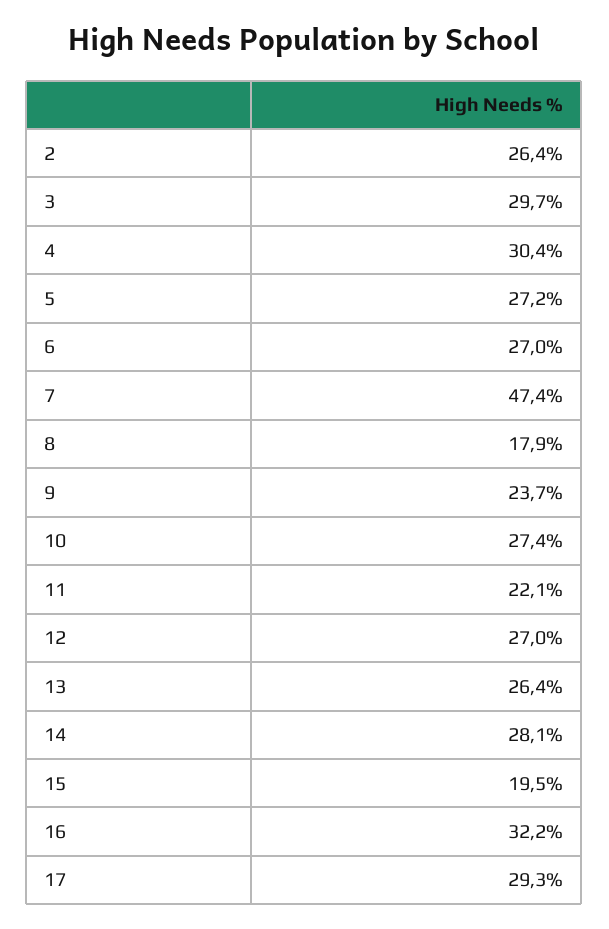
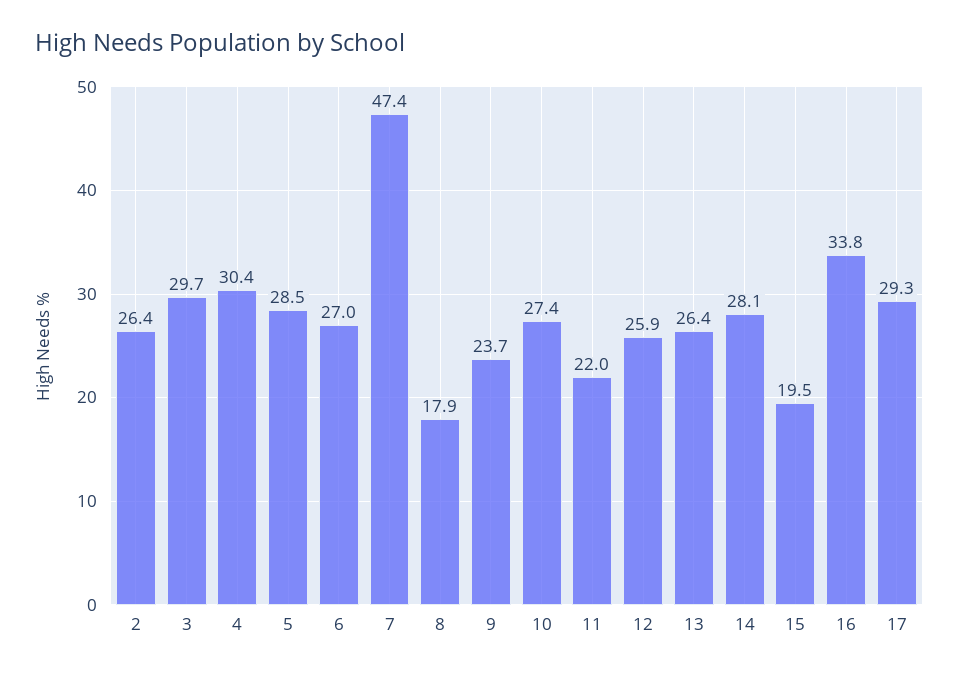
5: 27.2 -> 28.5
11: 22.1 -> 22
12: 27 -> 25.9
16: 32.2 -> 33.8

